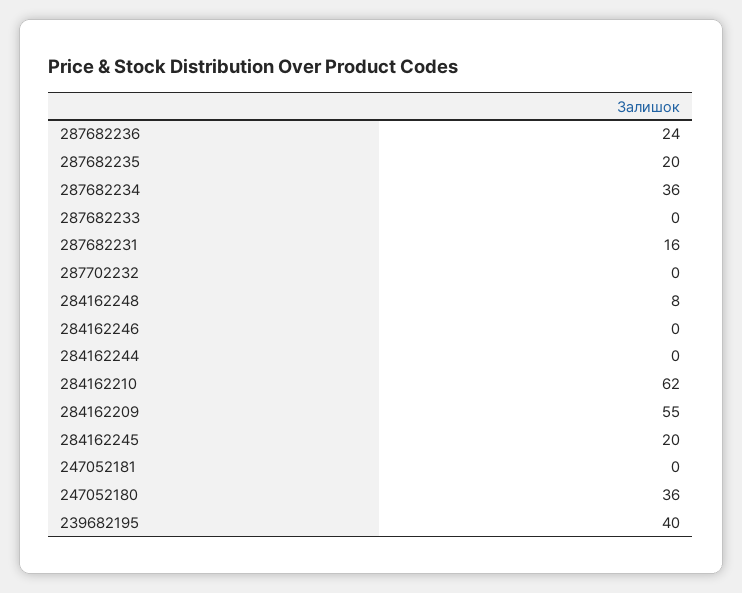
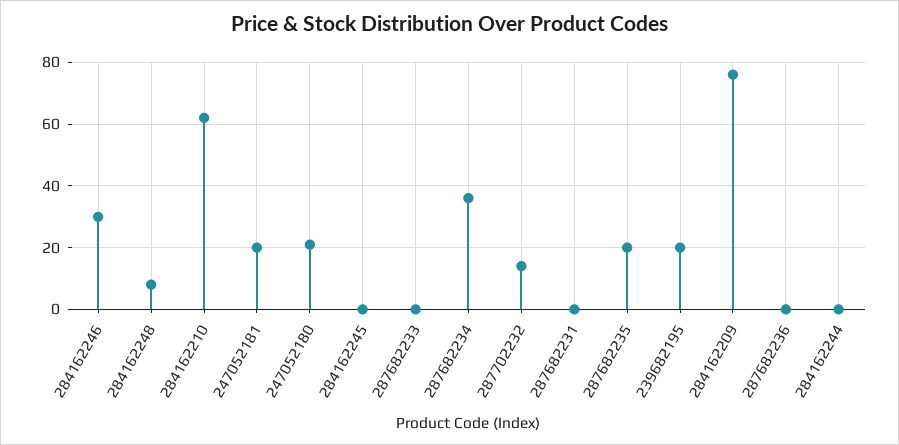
287682236: 24 -> 0
287682231: 16 -> 0
287702232: 0 -> 15
284162246: 0 -> 30
284162209: 55 -> 75
284162245: 20 -> 0
247052181: 0 -> 20
247052180: 36 -> 20
239682195: 40 -> 20

